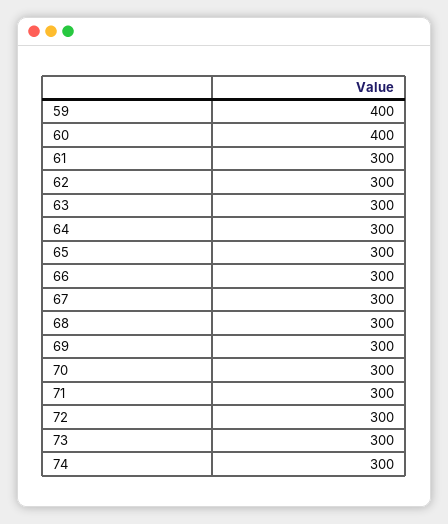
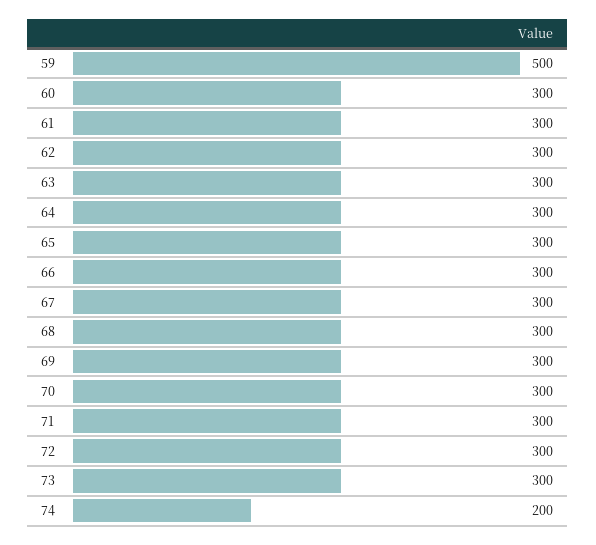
59: 400 -> 500
60: 400 -> 300
74: 300 -> 200

